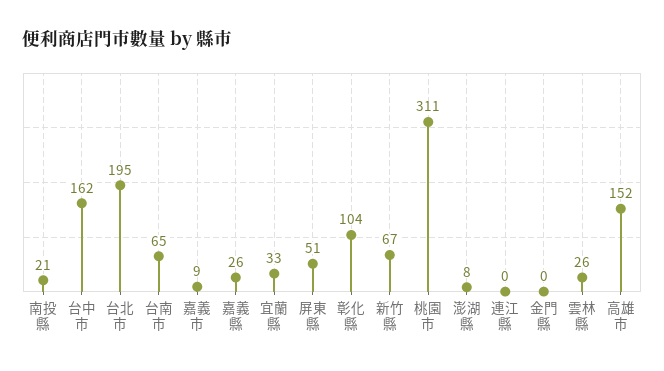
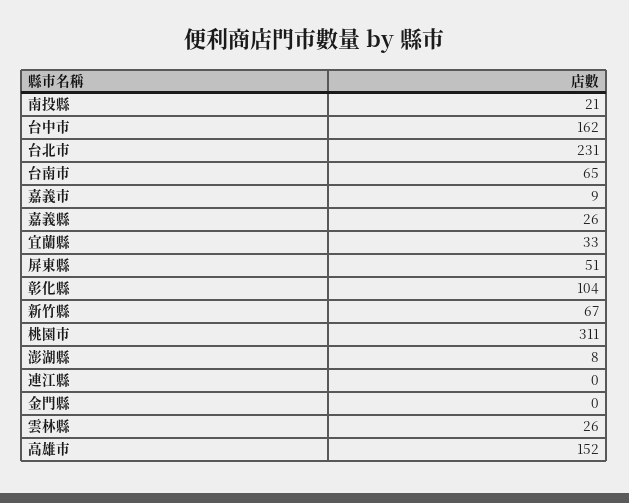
台北市: 195 -> 231

